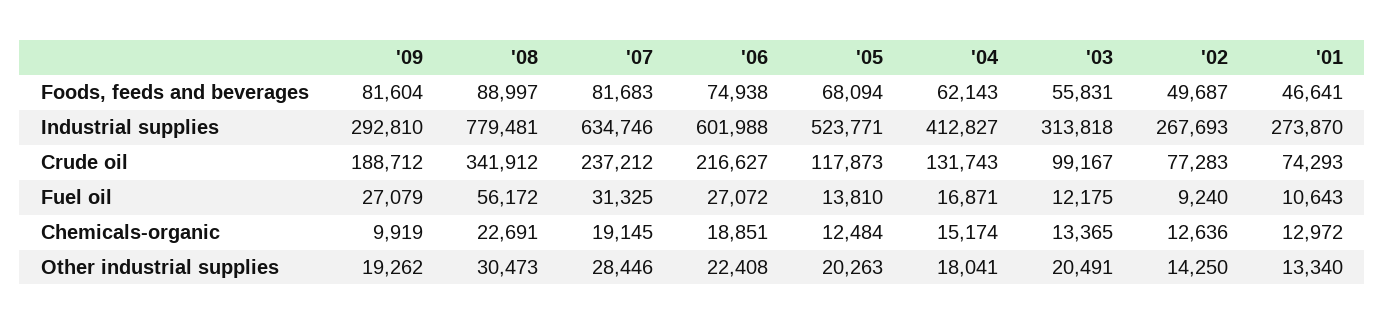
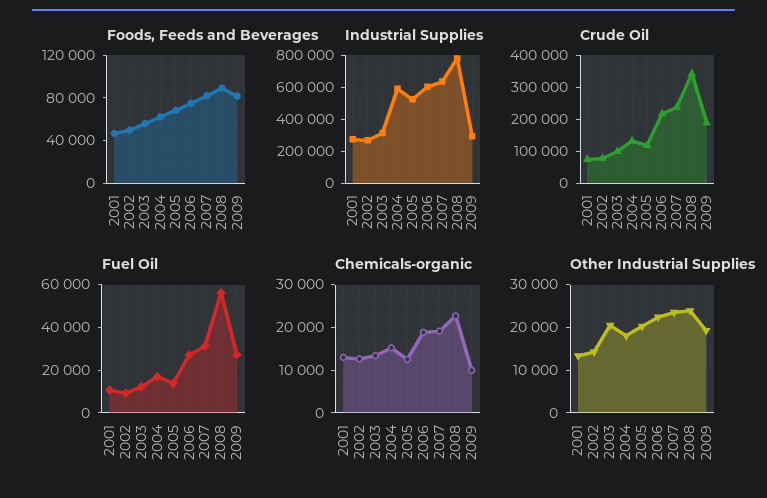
Industrial supplies, '04: 412827 -> 600000
Other industrial supplies, '08: 30473 -> 24000
Other industrial supplies, '07: 28446 -> 24000

